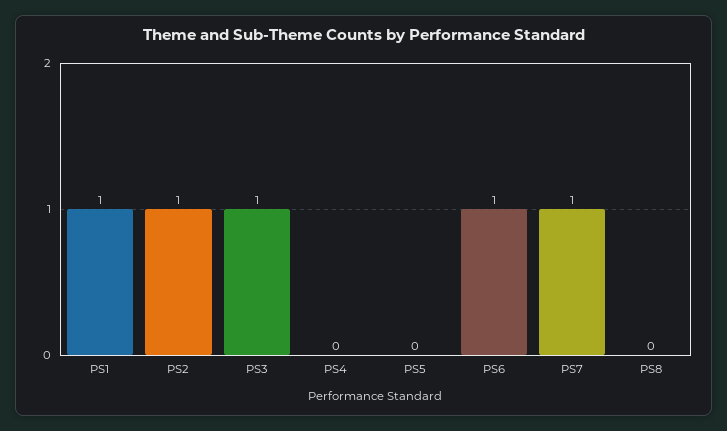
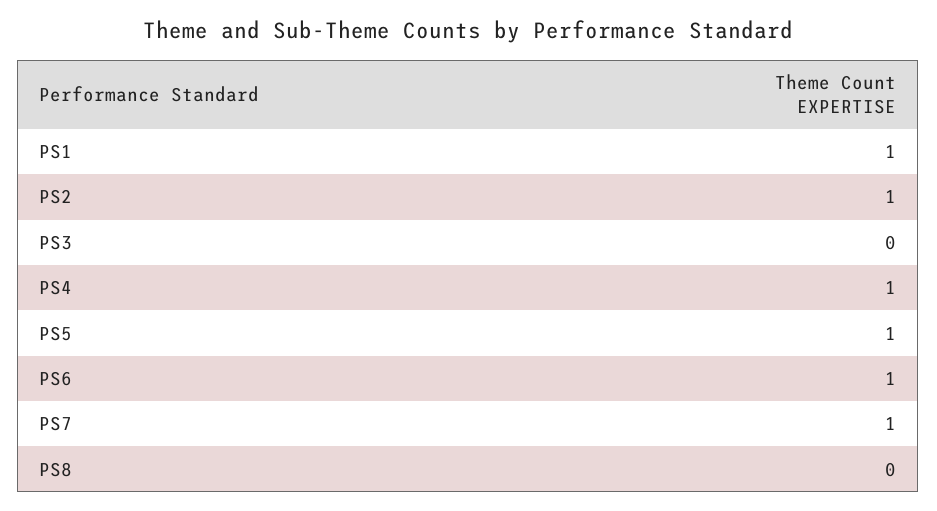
PS3: 1 -> 0
PS4: 0 -> 1
PS5: 0 -> 1

